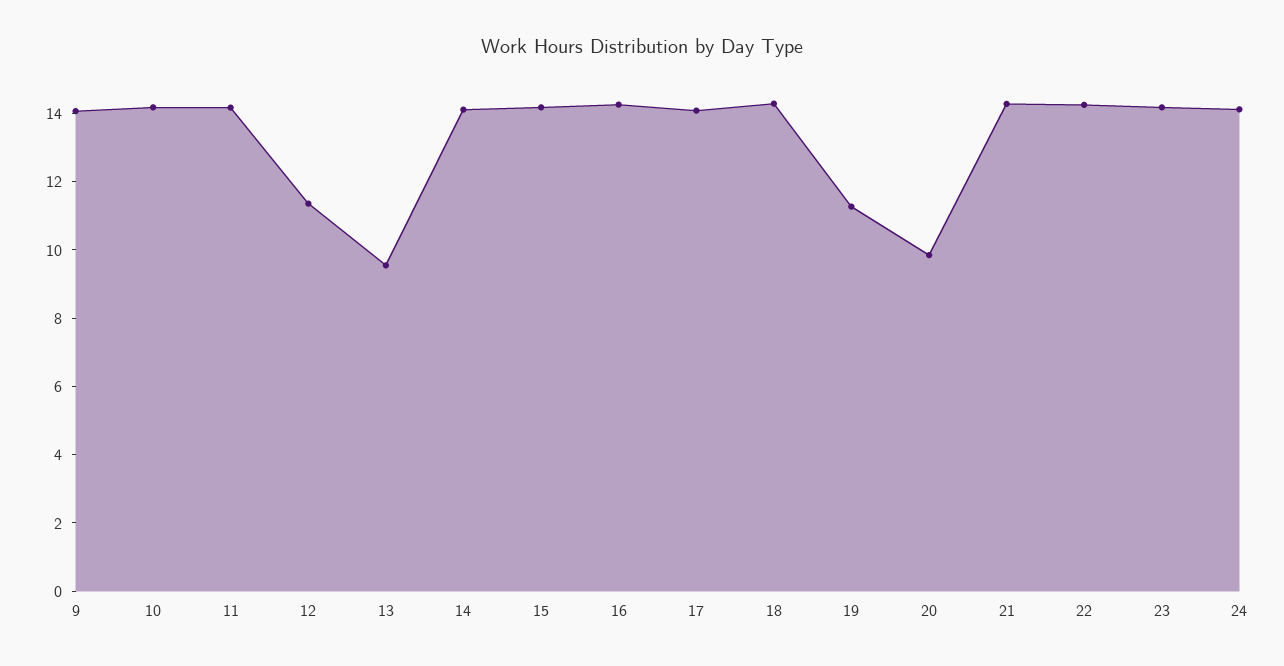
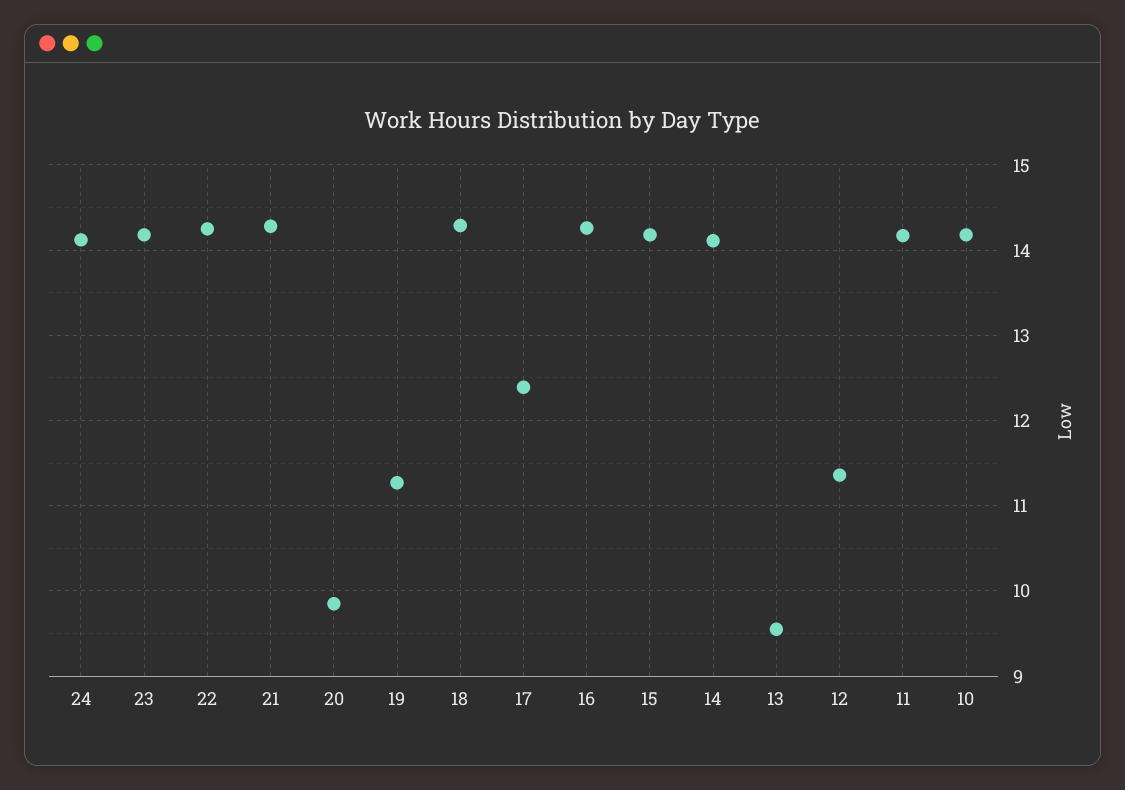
9: 14 -> none
17: 14 -> 12.4

